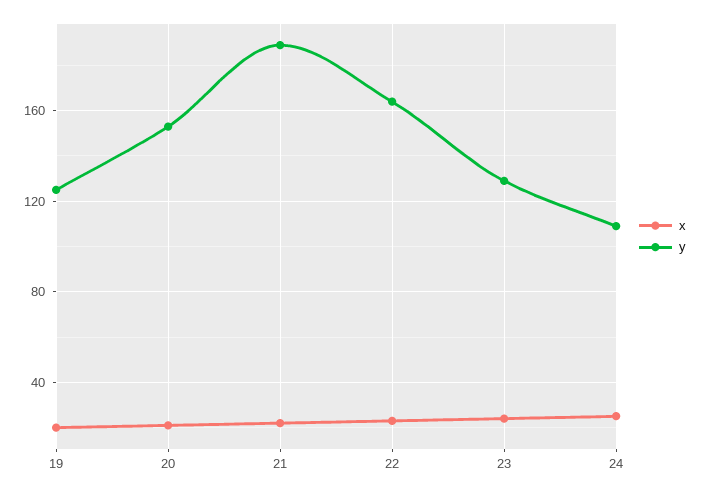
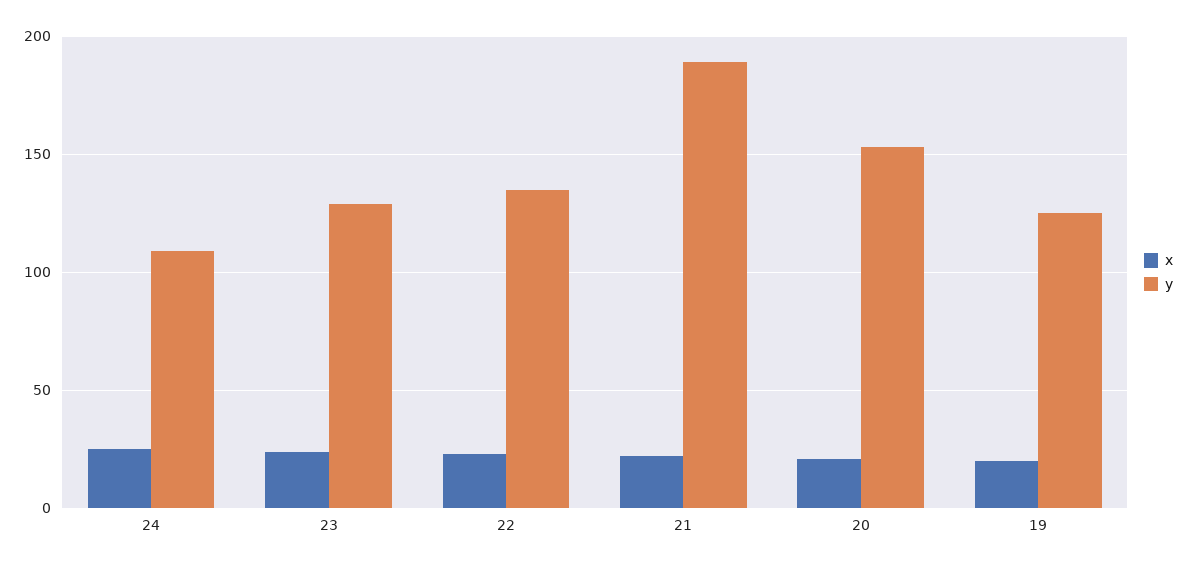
y, 22: 165 -> 135

